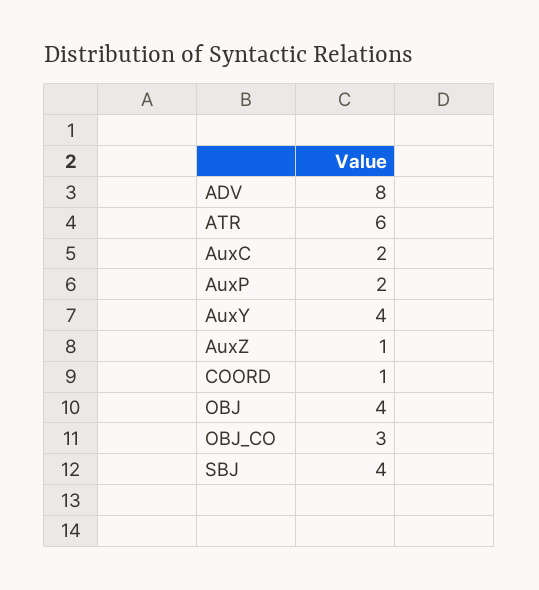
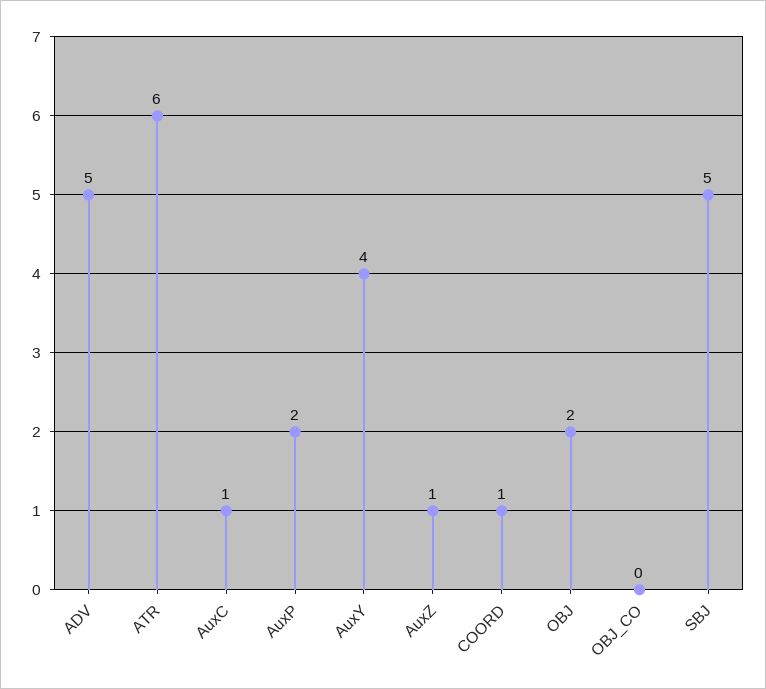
ADV: 8 -> 5
AuxC: 2 -> 1
OBJ: 4 -> 2
OBJ_CO: 3 -> 0
SBJ: 4 -> 5

